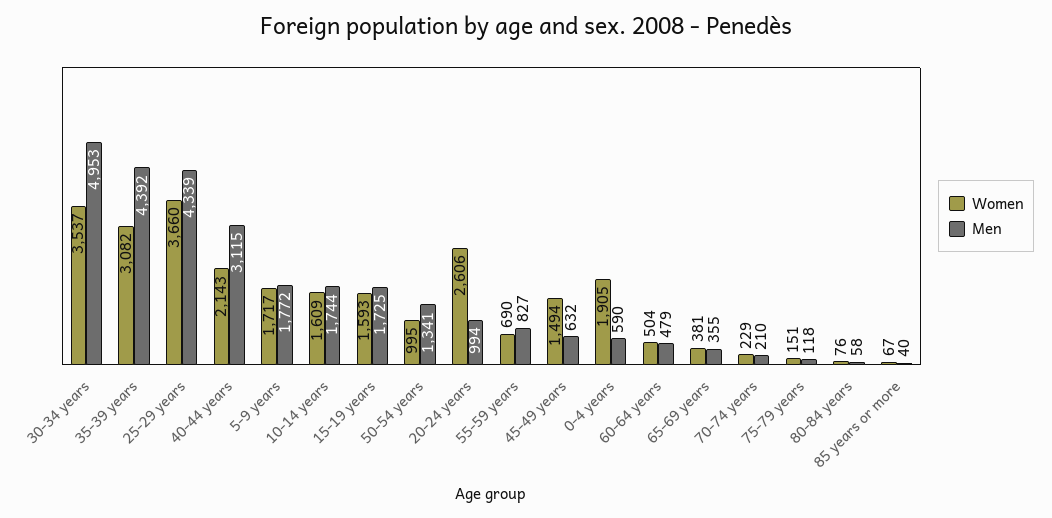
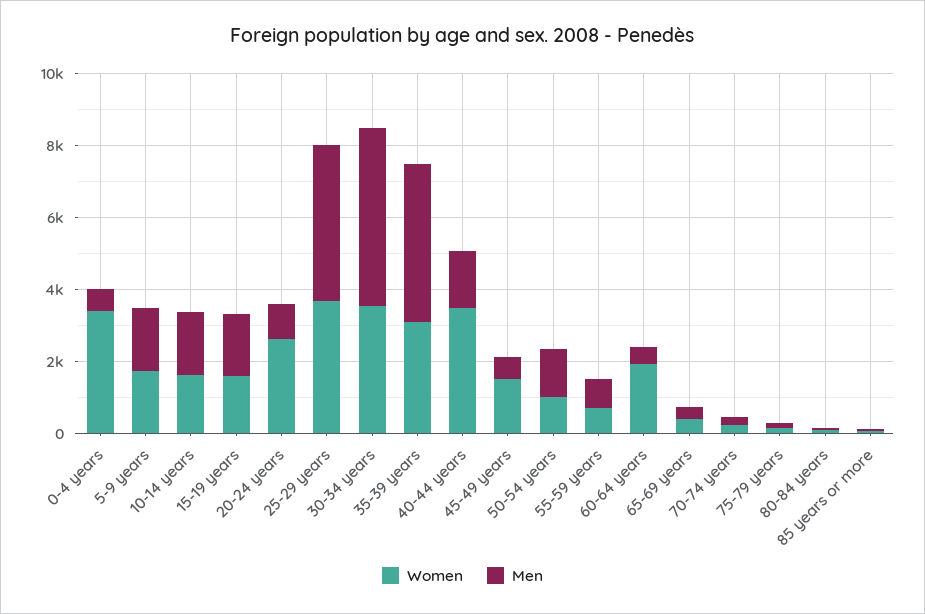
Women, 40-44 years: 2143 -> 3500
Men, 40-44 years: 3115 -> 1500
Women, 0-4 years: 1905 -> 3500
Women, 60-64 years: 504 -> 2000

